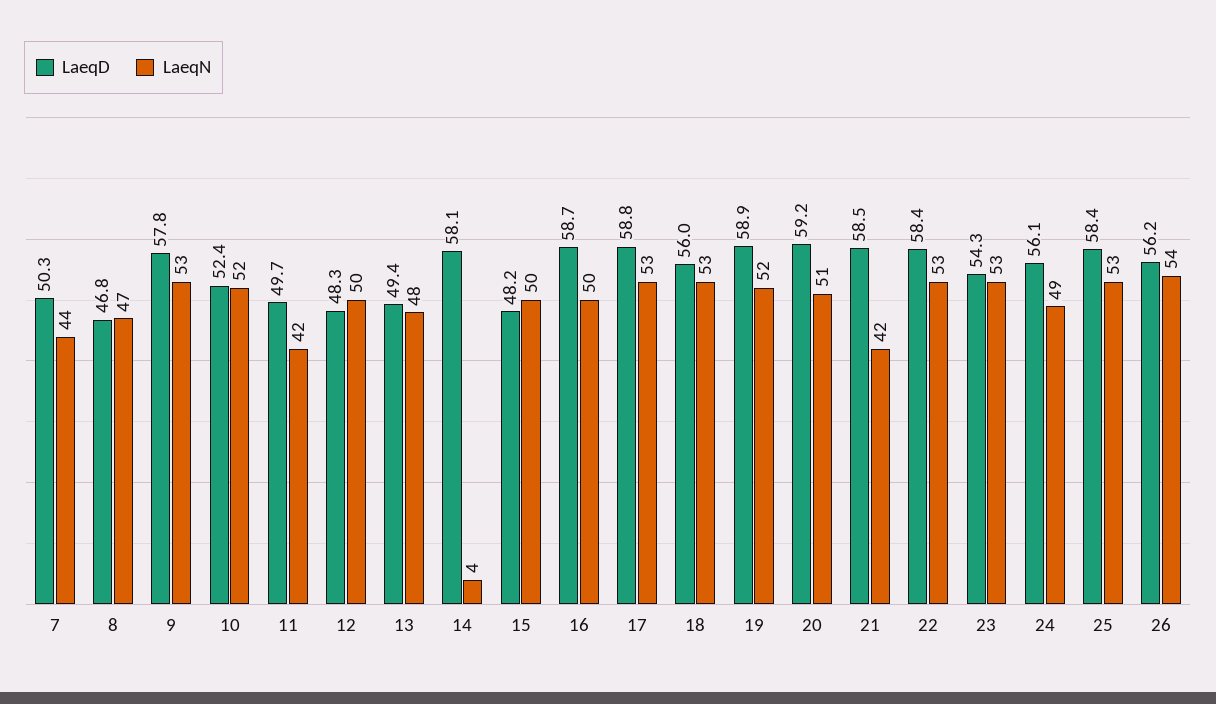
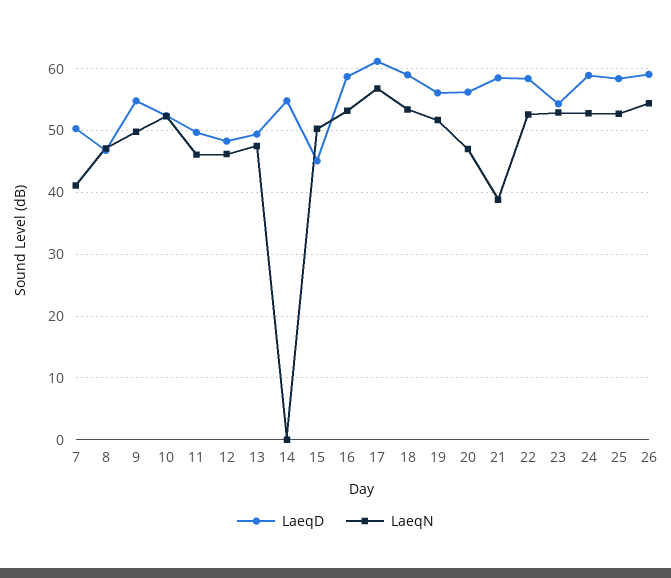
LaeqN, 7: 44 -> 41
LaeqD, 9: 57.8 -> 55
LaeqN, 9: 53 -> 50
LaeqN, 11: 42 -> 46
LaeqN, 12: 50 -> 46
LaeqD, 14: 58.1 -> 55
LaeqN, 14: 4 -> 0
LaeqD, 15: 48.2 -> 45
LaeqN, 16: 50 -> 53
LaeqD, 17: 58.8 -> 61
LaeqN, 17: 53 -> 57
LaeqD, 18: 56 -> 59
LaeqD, 19: 58.9 -> 56
LaeqD, 20: 59.2 -> 56
LaeqN, 20: 51 -> 47
LaeqN, 21: 42 -> 39
LaeqD, 24: 56.1 -> 59
LaeqN, 24: 49 -> 53
LaeqD, 26: 56.2 -> 59

